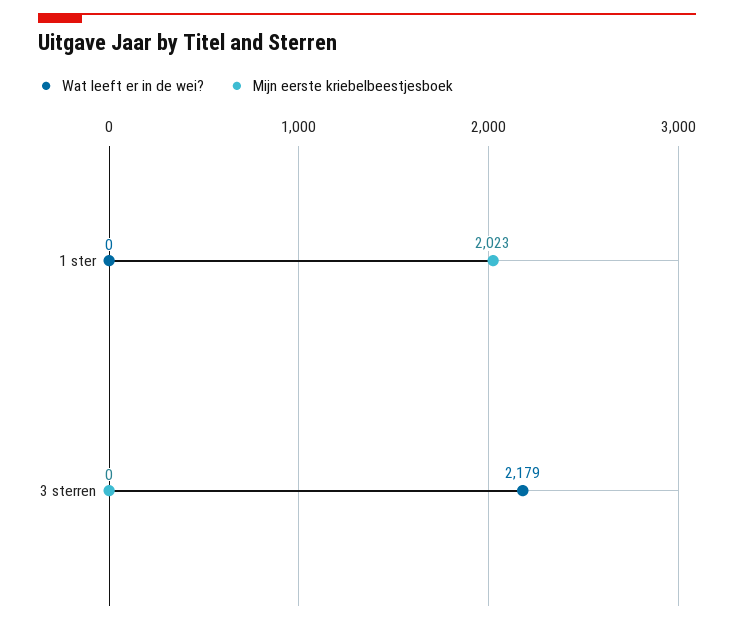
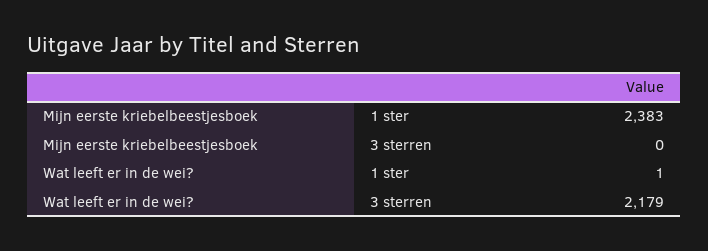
Wat leeft er in de wei?, 1 ster: 0 -> 1
Mijn eerste kriebelbeestjesboek, 1 ster: 2023 -> 2383

